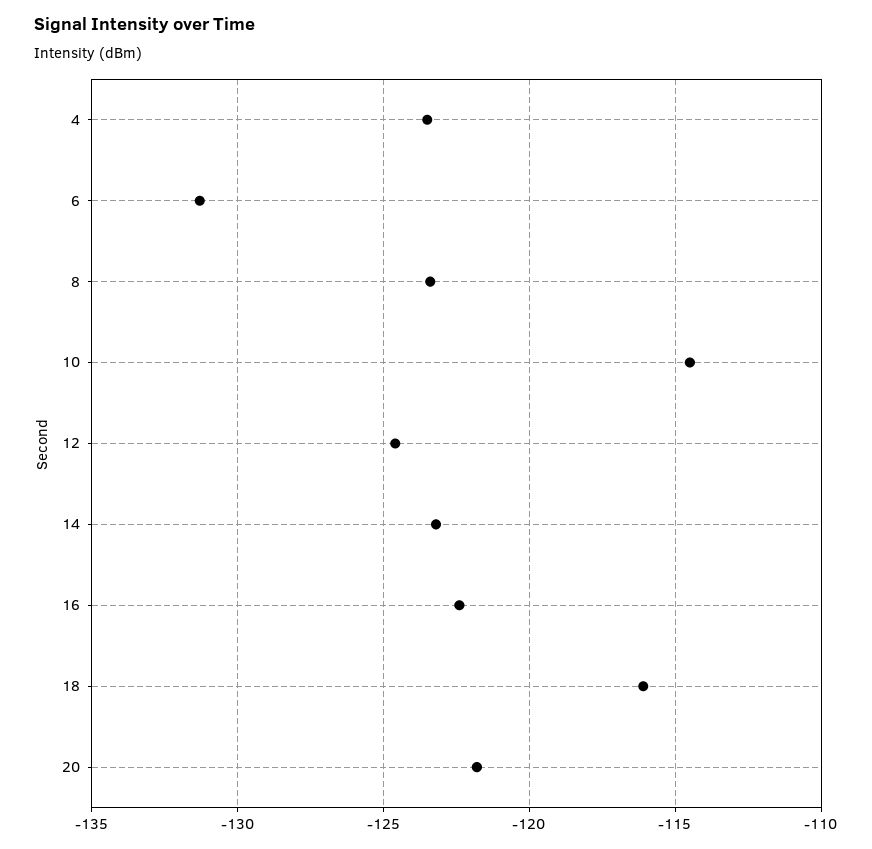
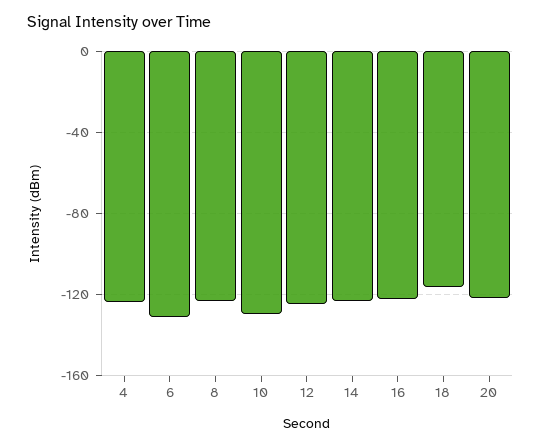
10: -114.5 -> -130

